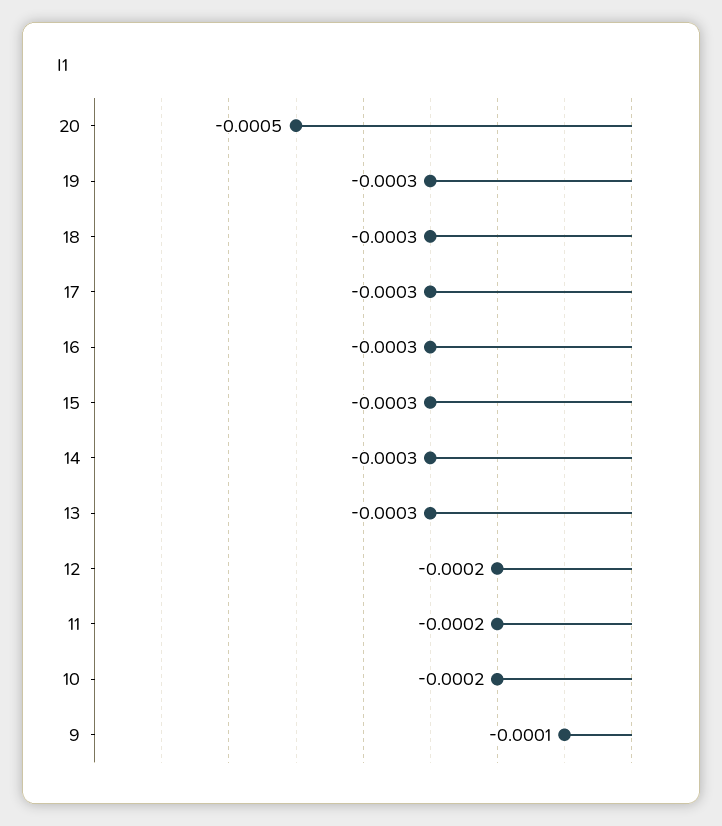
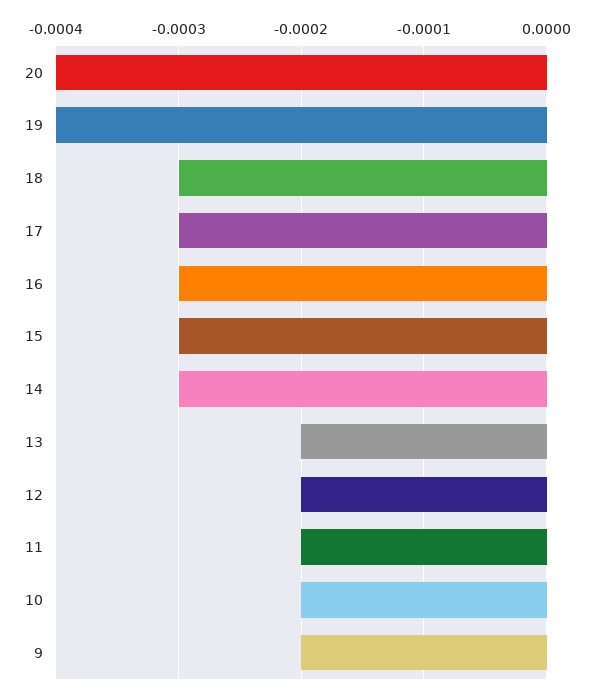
20: -0.0005 -> -0.0004
19: -0.0003 -> -0.0004
13: -0.0003 -> -0.0002
9: -0.0001 -> -0.0002

